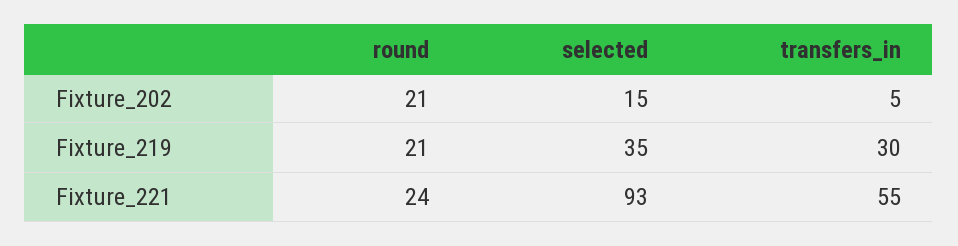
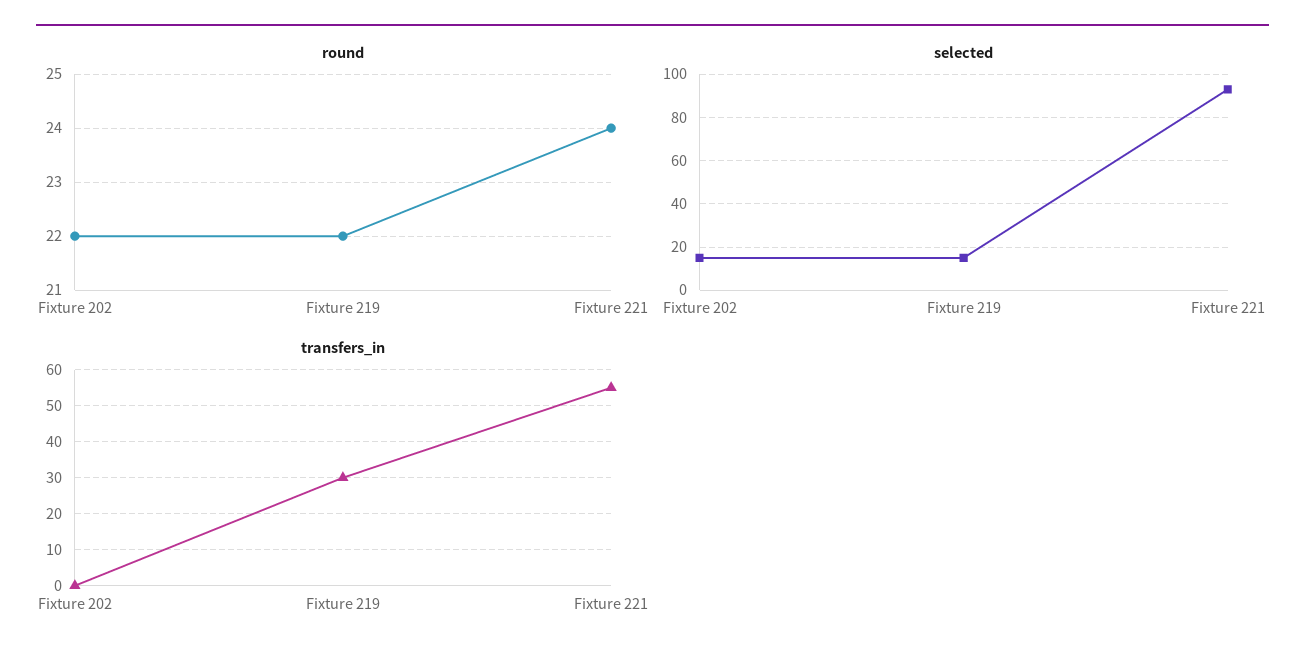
round, Fixture_202: 21 -> 22
transfers_in, Fixture_202: 5 -> 0
round, Fixture_219: 21 -> 22
selected, Fixture_219: 35 -> 15

